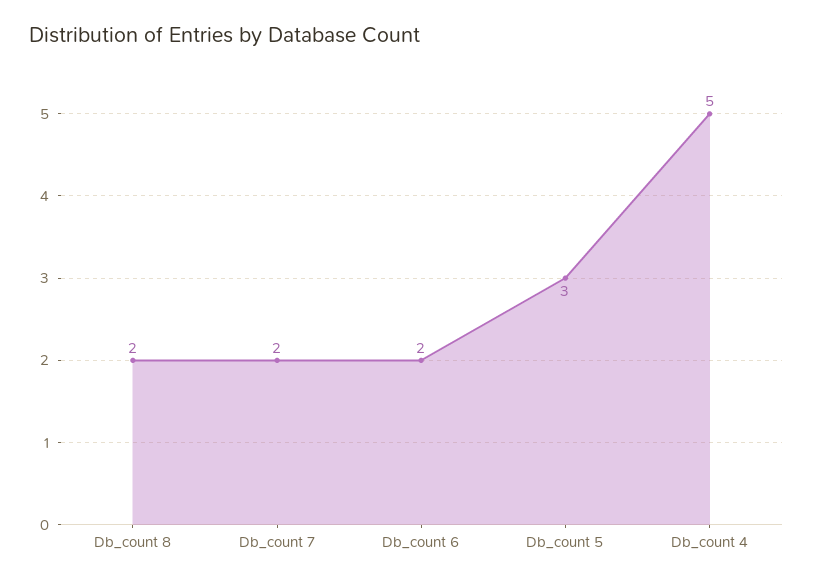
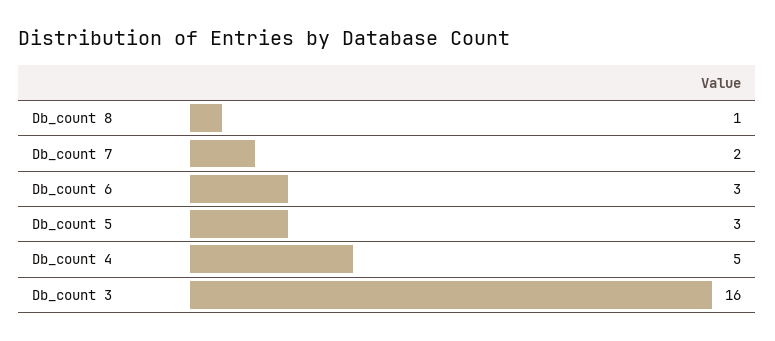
Db_count 8: 2 -> 1
Db_count 6: 2 -> 3
Db_count 3: none -> 16

